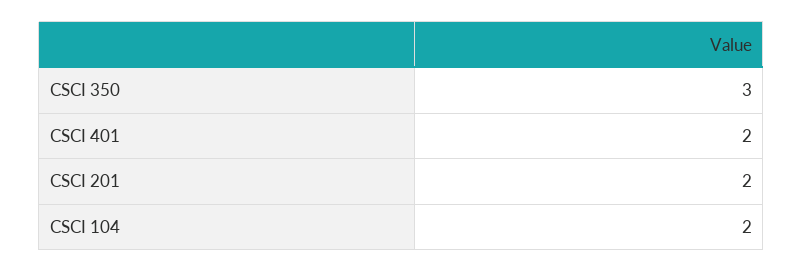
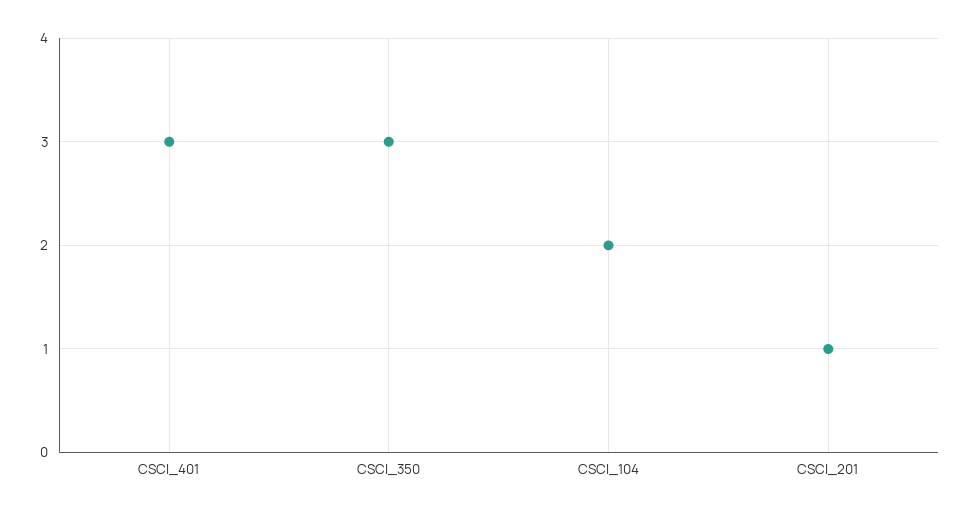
CSCI 401: 2 -> 3
CSCI 201: 2 -> 1

